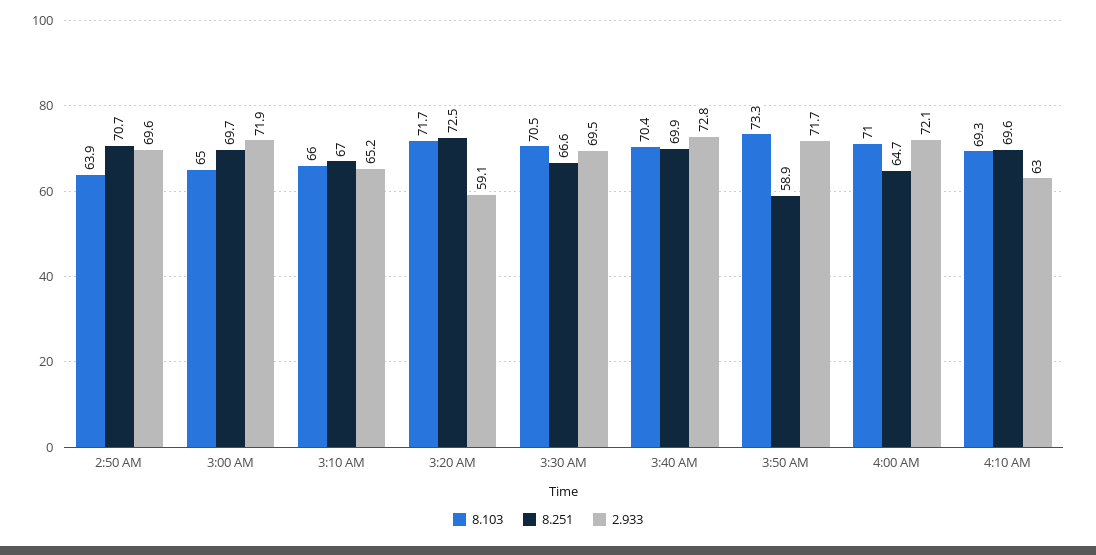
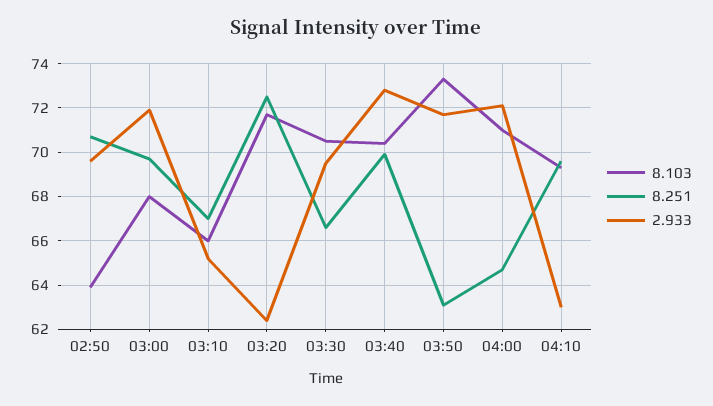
8.103, 3:00 AM: 65 -> 68
2.933, 3:20 AM: 59.1 -> 62.5
8.251, 3:50 AM: 58.9 -> 63

